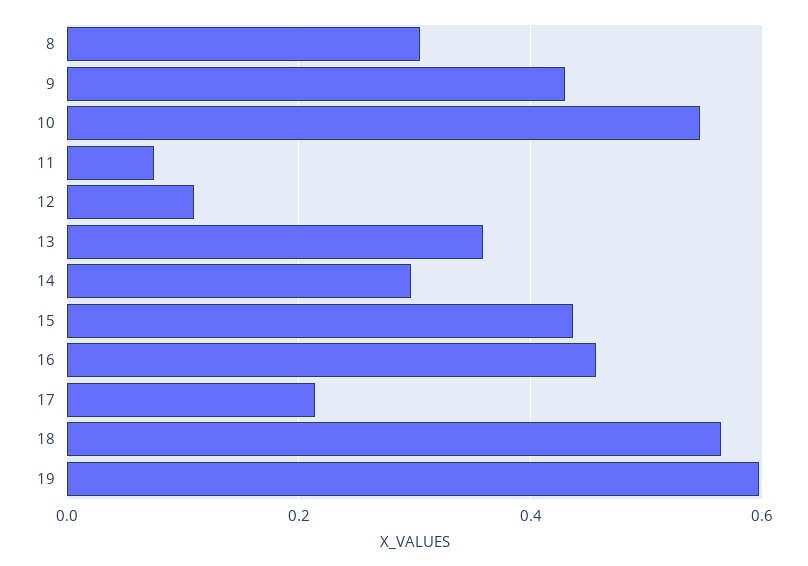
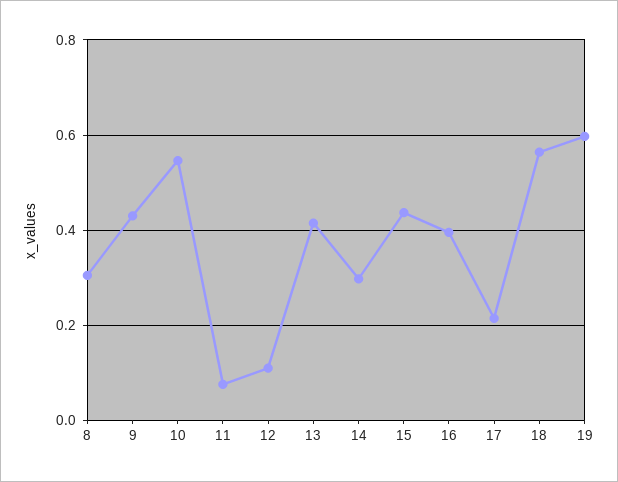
13: 0.36 -> 0.42
16: 0.46 -> 0.4

